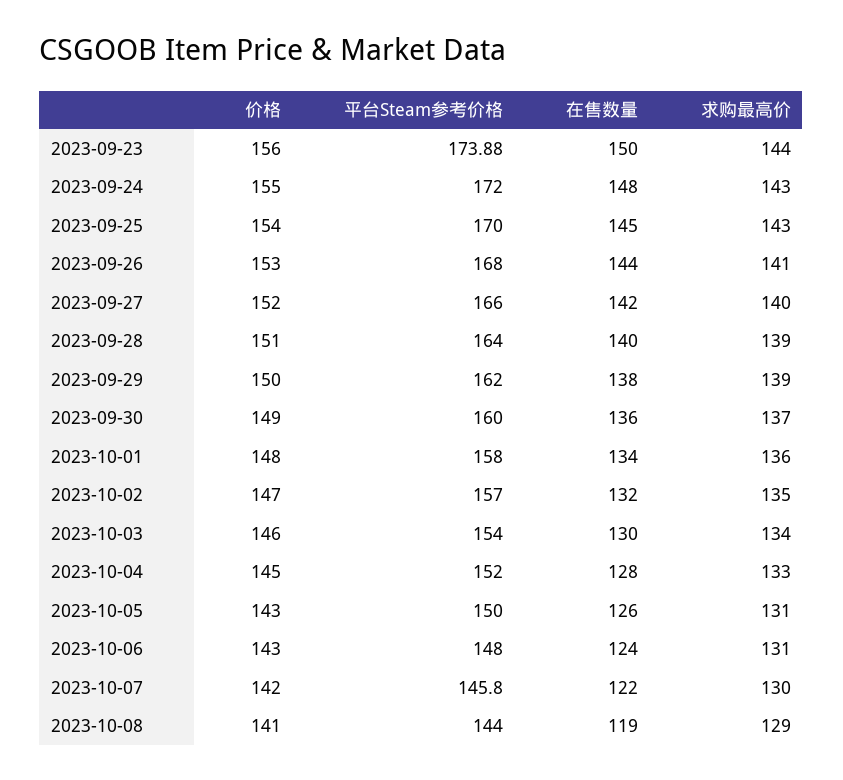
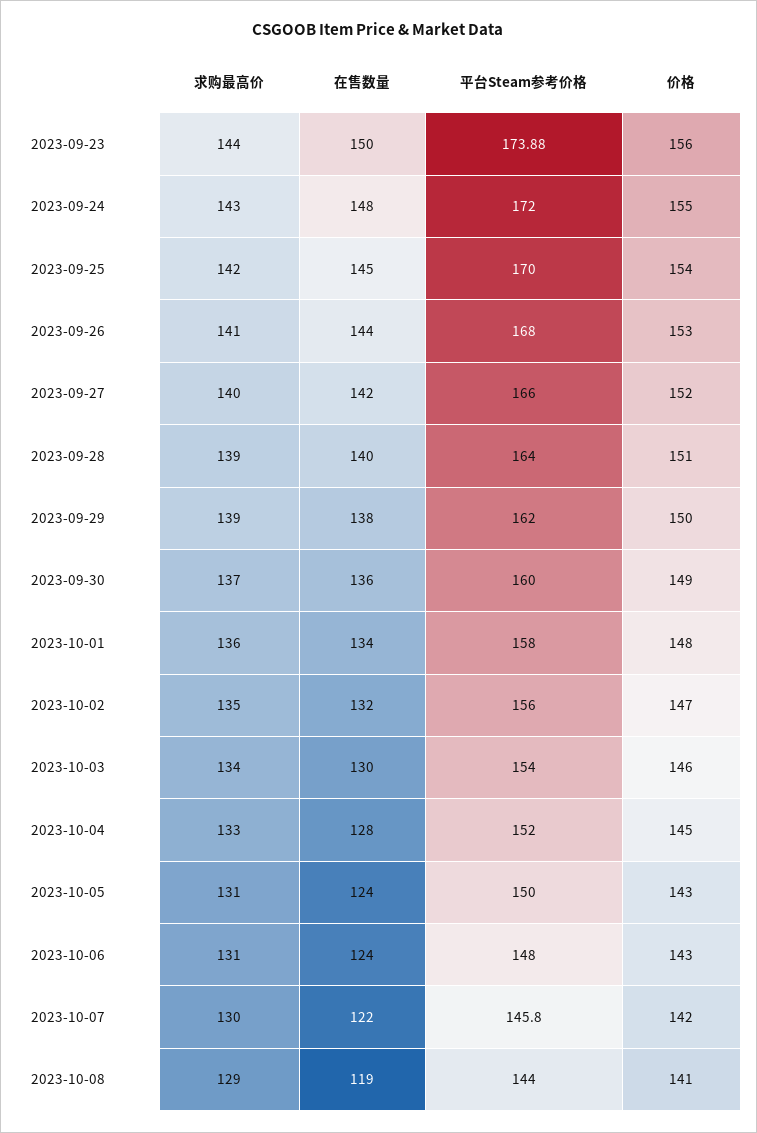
求购最高价, 2023-09-25: 143 -> 142
平台Steam参考价格, 2023-10-02: 157 -> 156
在售数量, 2023-10-05: 126 -> 124

